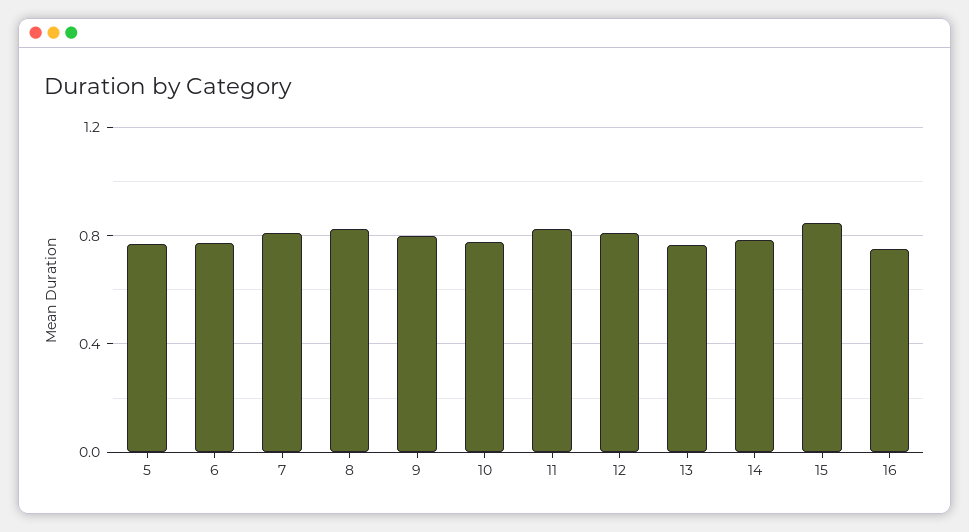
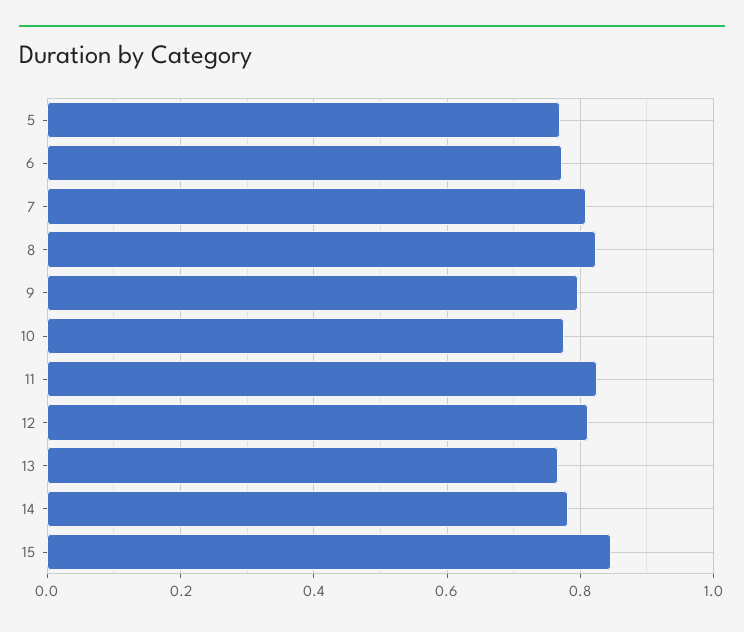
16: 0.75 -> none

